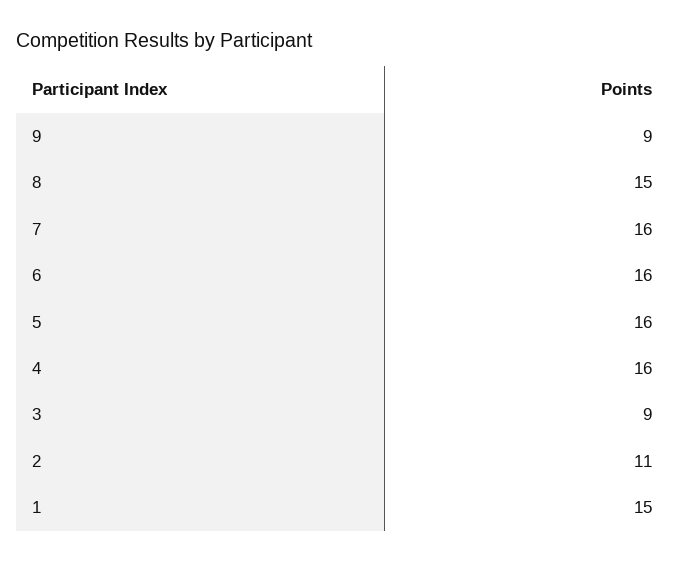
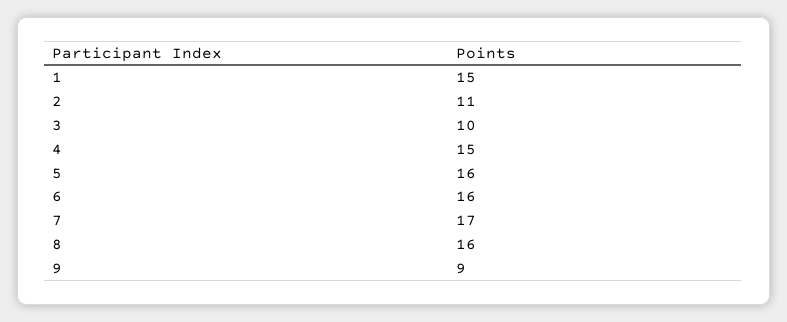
8: 15 -> 16
7: 16 -> 17
4: 16 -> 15
3: 9 -> 10

